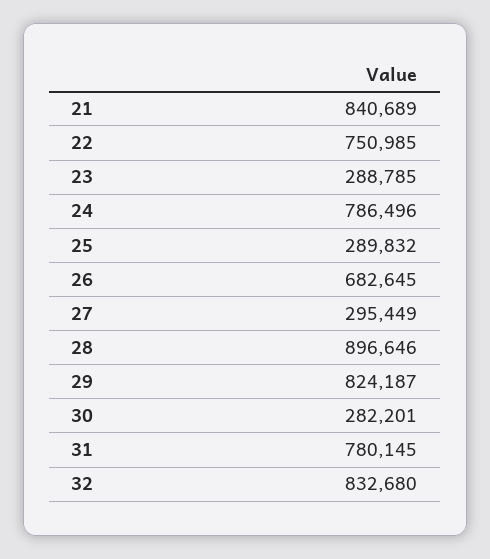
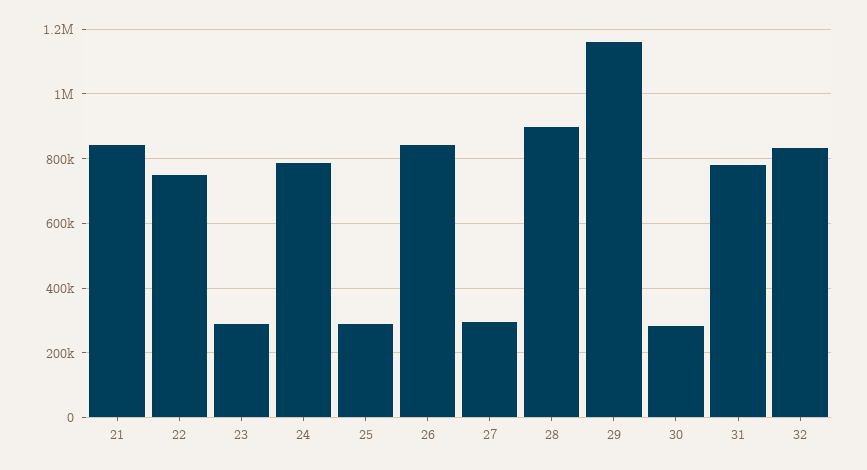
26: 682645 -> 840000
29: 824187 -> 1160000

